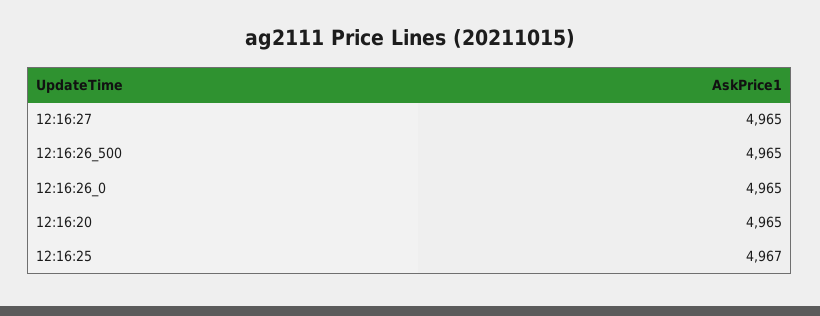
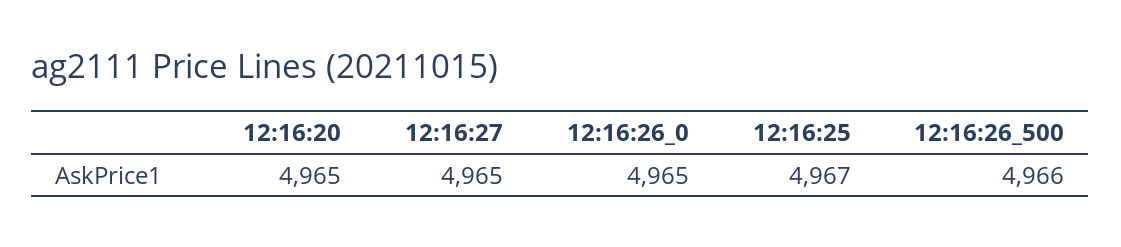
12:16:26_500: 4965 -> 4966

